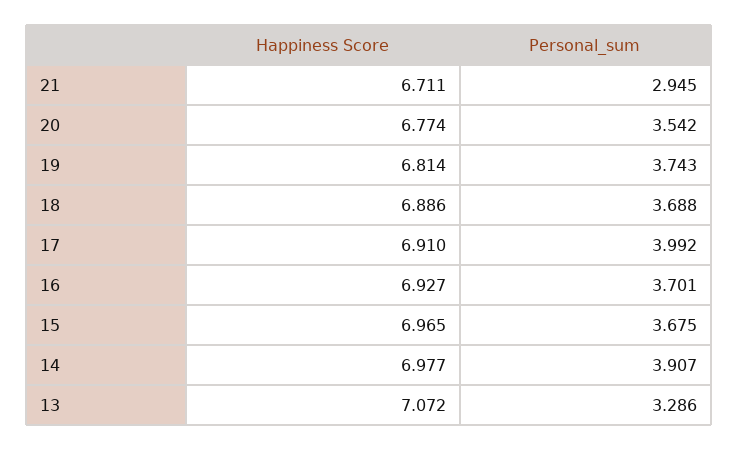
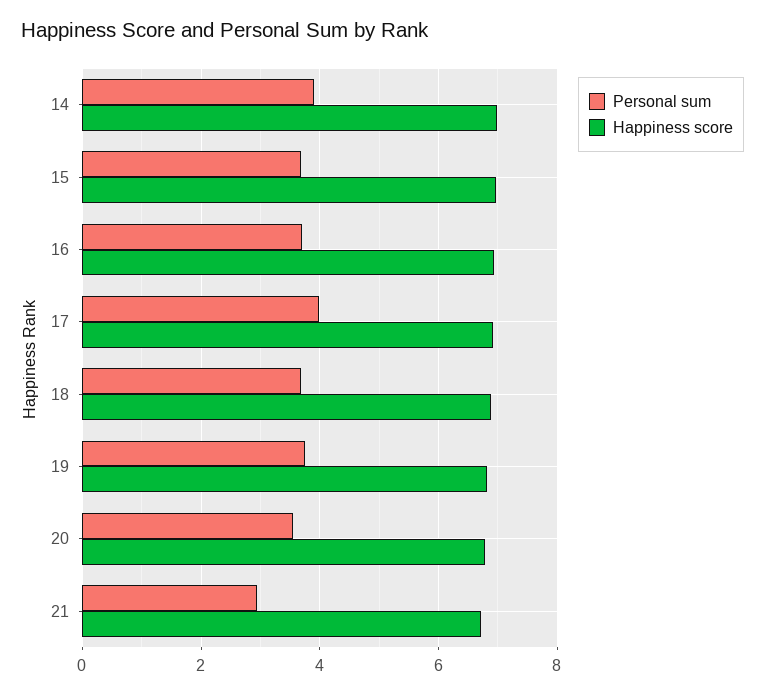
Happiness Score, 13: 7.072 -> none
Personal_sum, 13: 3.286 -> none

